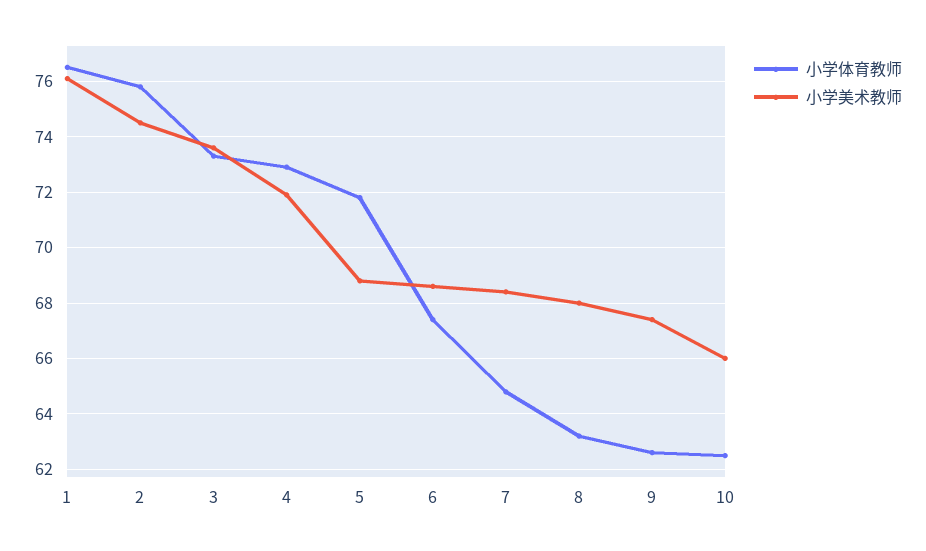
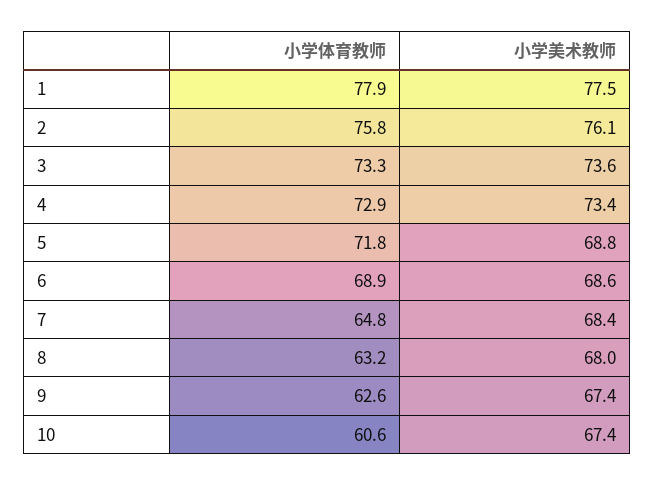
小学体育教师, 1: 76.5 -> 77.9
小学美术教师, 1: 76 -> 77.5
小学美术教师, 2: 74.5 -> 76.1
小学美术教师, 4: 72 -> 73.4
小学体育教师, 6: 67.5 -> 68.9
小学体育教师, 10: 62.5 -> 60.6
小学美术教师, 10: 66 -> 67.4

